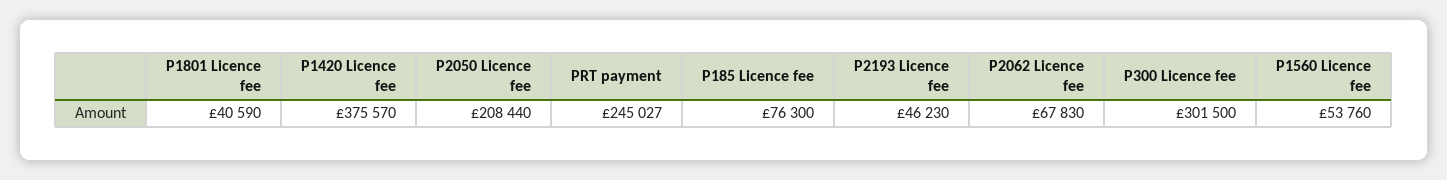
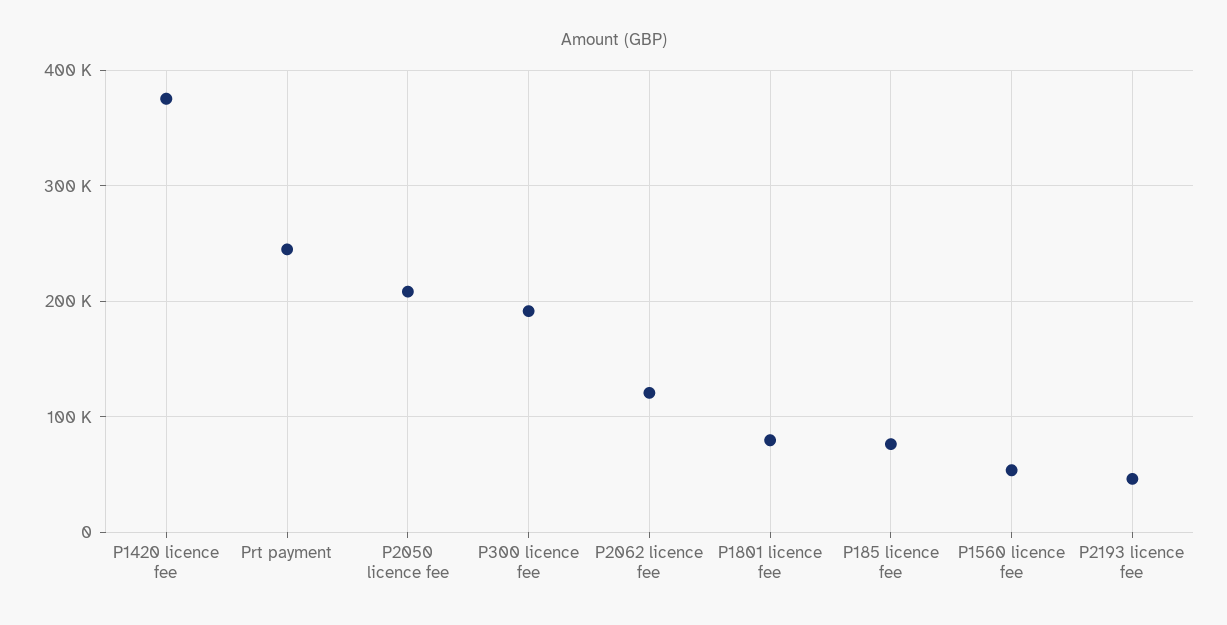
P1801 Licence fee: 40590 -> 80000
P2062 Licence fee: 67830 -> 120000
P300 Licence fee: 301500 -> 190000

